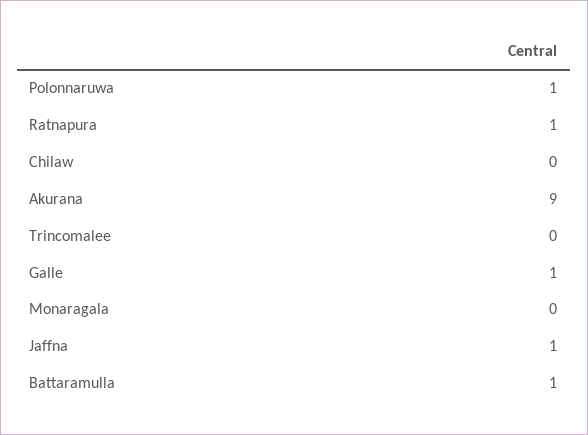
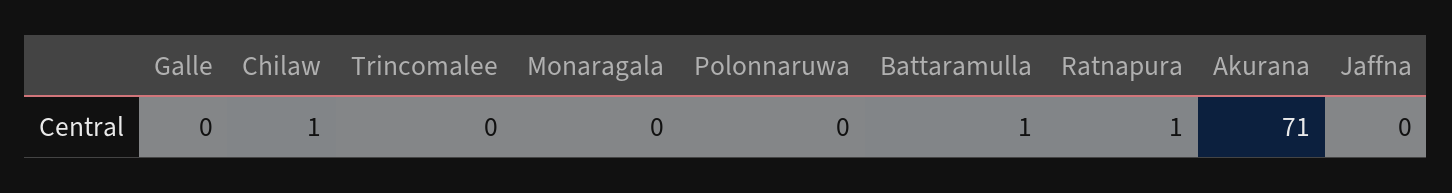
Polonnaruwa: 1 -> 0
Chilaw: 0 -> 1
Akurana: 9 -> 71
Galle: 1 -> 0
Jaffna: 1 -> 0

